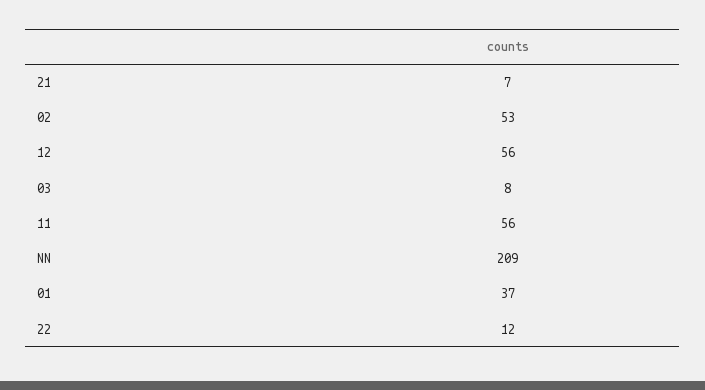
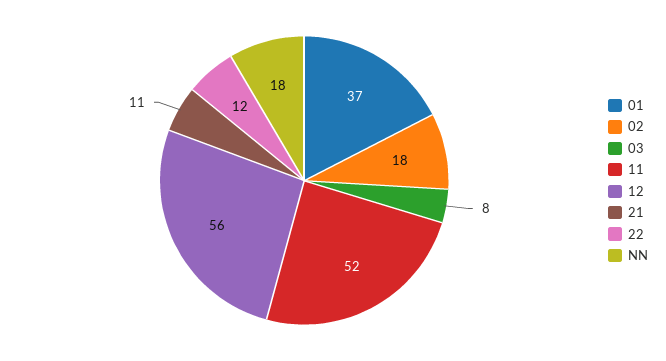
21: 7 -> 11
02: 53 -> 18
11: 56 -> 52
NN: 209 -> 18

